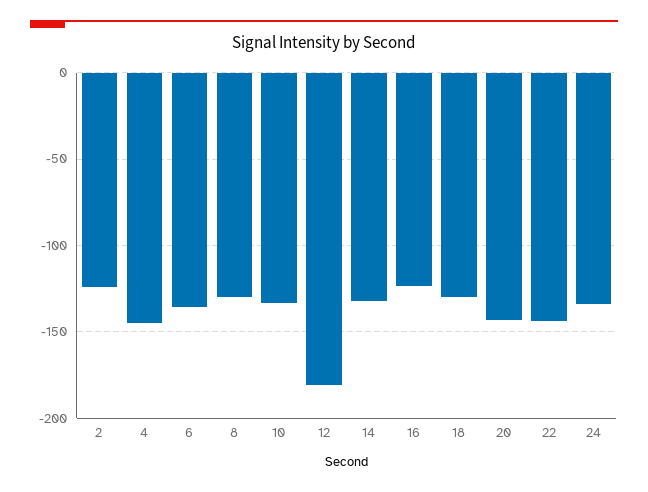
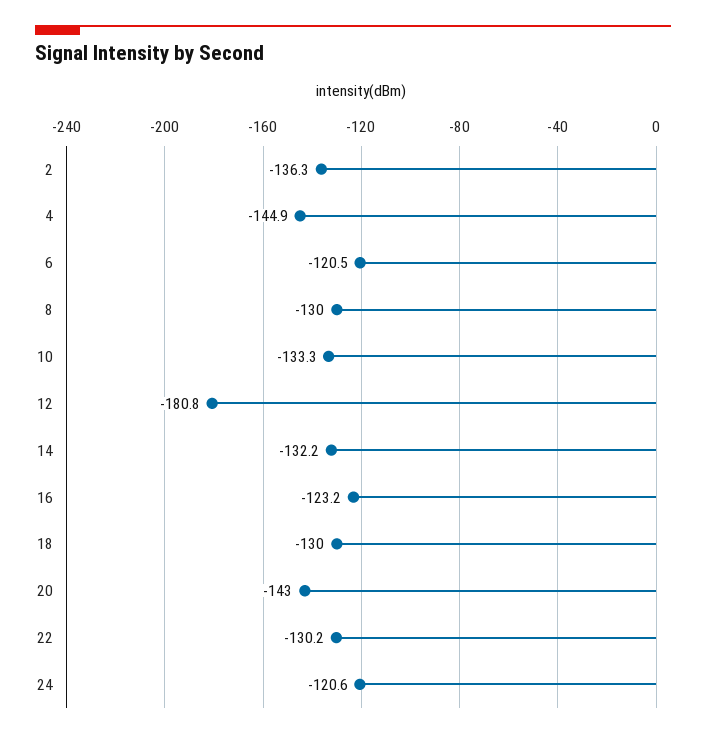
2: -125 -> -136.3
6: -135 -> -120.5
22: -145 -> -130.2
24: -135 -> -120.6

